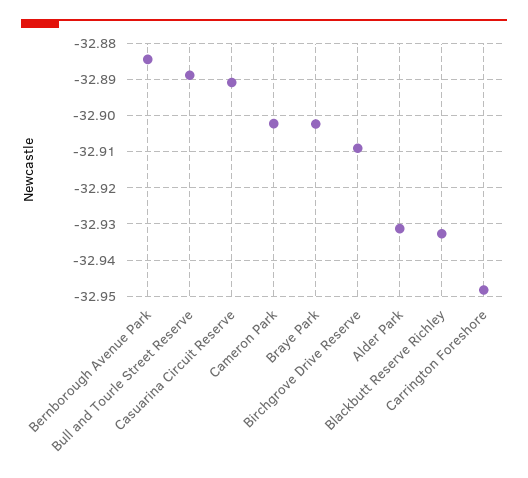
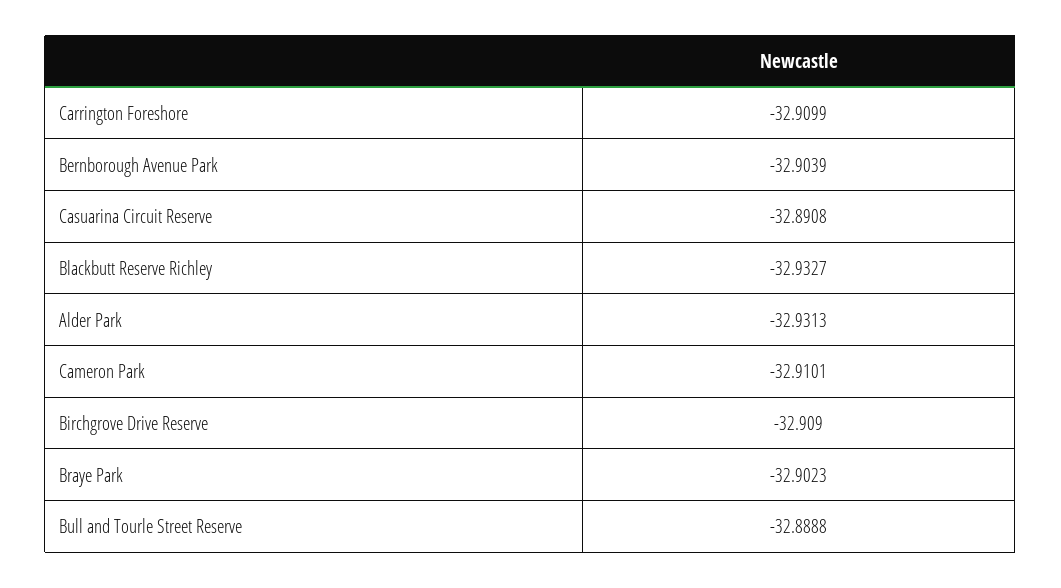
Bernborough Avenue Park: -32.884 -> -32.9039
Cameron Park: -32.902 -> -32.9101
Carrington Foreshore: -32.948 -> -32.9099

